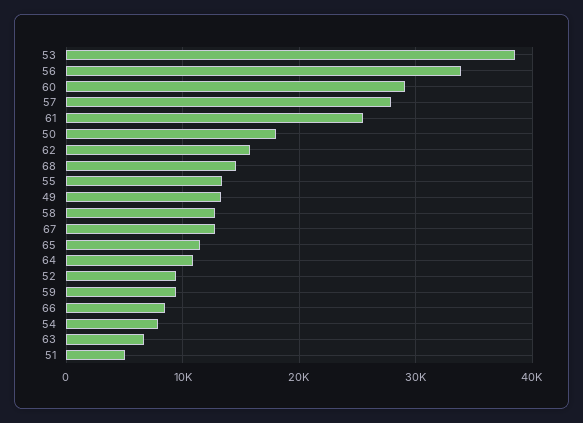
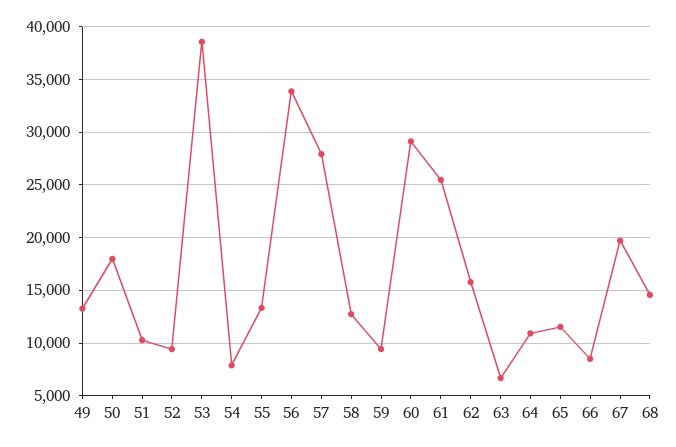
67: 13000 -> 20000
51: 5000 -> 10000

